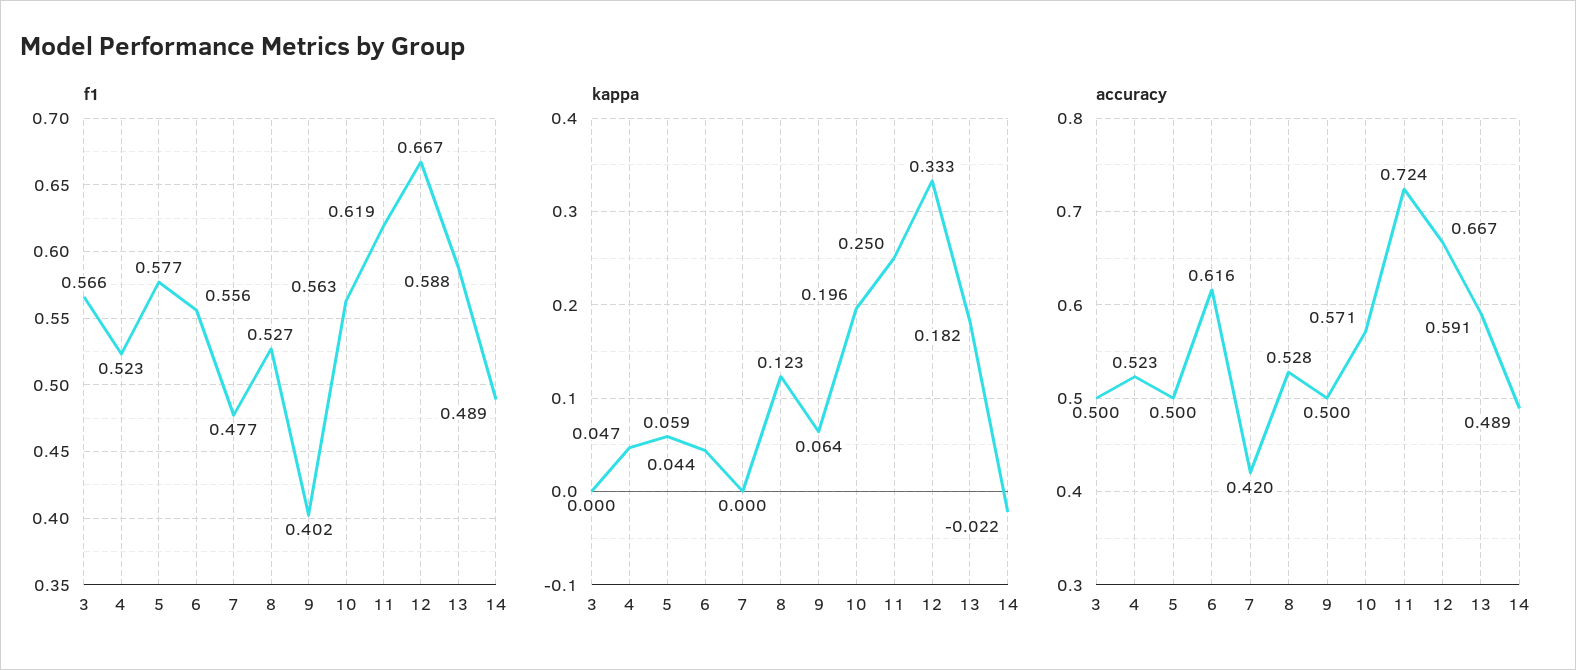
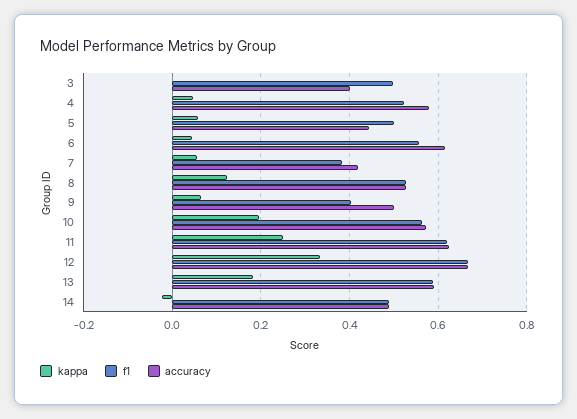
f1, 3: 0.566 -> 0.5
f1, 5: 0.577 -> 0.5
f1, 7: 0.477 -> 0.38
kappa, 7: 0 -> 0.06
accuracy, 3: 0.5 -> 0.4
accuracy, 4: 0.523 -> 0.58
accuracy, 5: 0.5 -> 0.44
accuracy, 11: 0.724 -> 0.62

